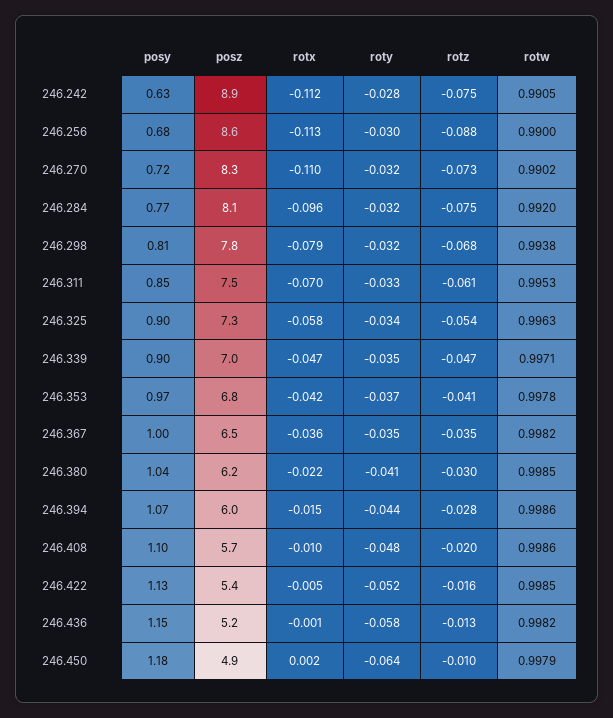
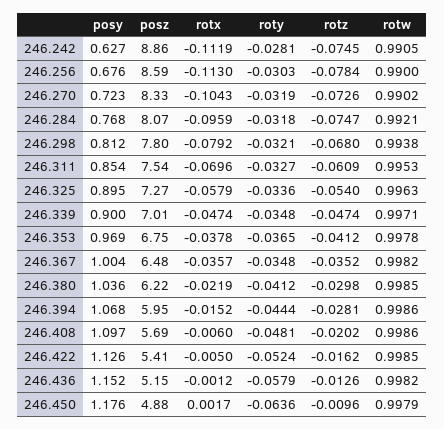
rotz, 246.256: -0.088 -> -0.0784
rotx, 246.270: -0.11 -> -0.1043
rotw, 246.284: 0.992 -> 0.9921
rotx, 246.353: -0.042 -> -0.0378
rotx, 246.408: -0.01 -> -0.006

